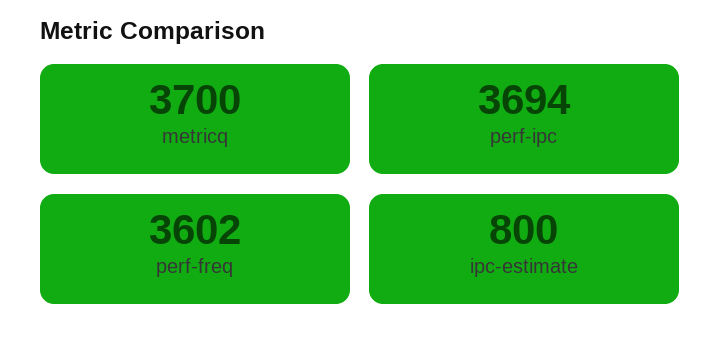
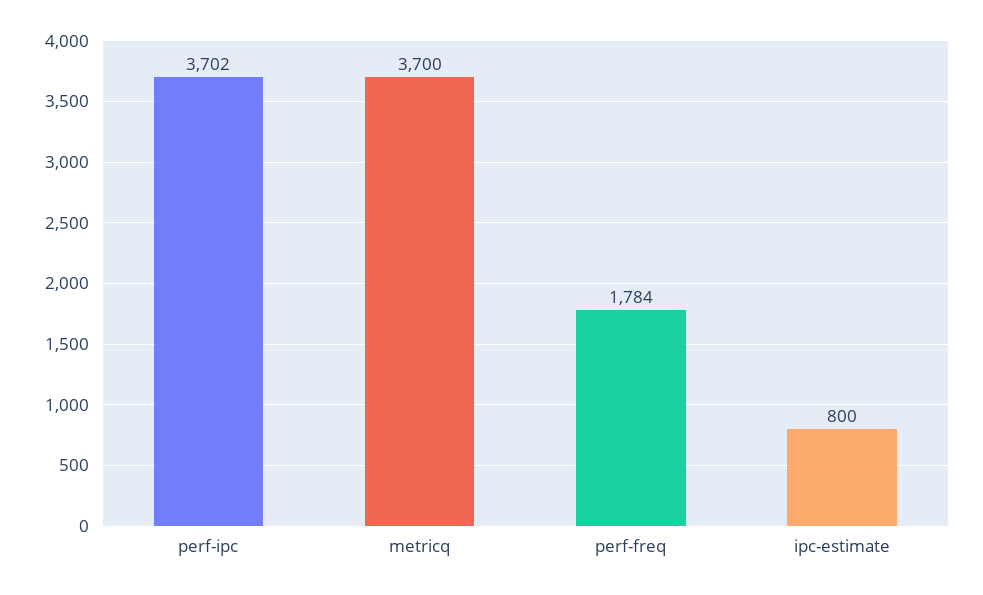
perf-ipc: 3694 -> 3702
perf-freq: 3602 -> 1784

